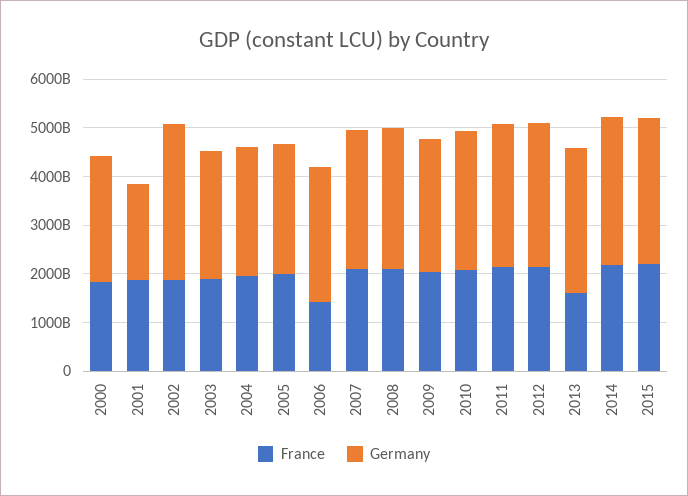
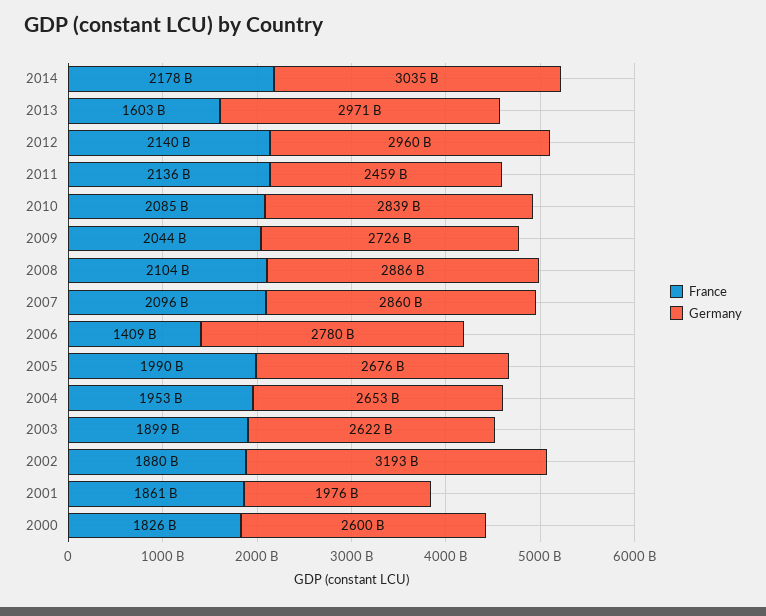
Germany, 2011: 3000000000000 -> 2459000000000
France, 2015: 2200000000000 -> none
Germany, 2015: 3000000000000 -> none

